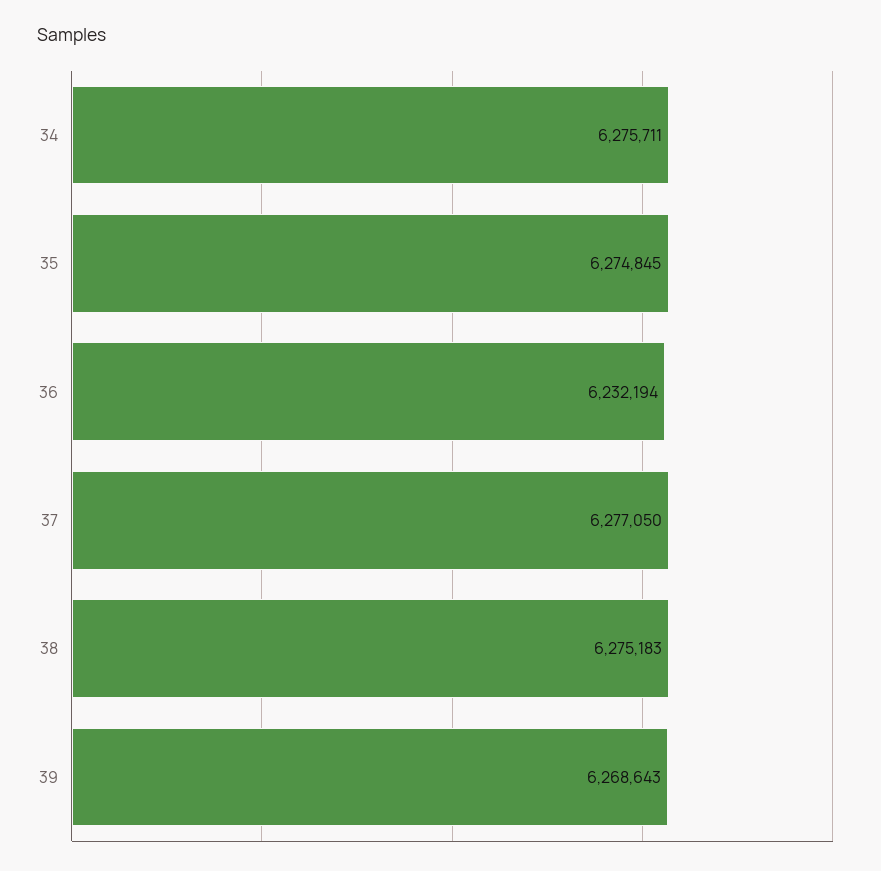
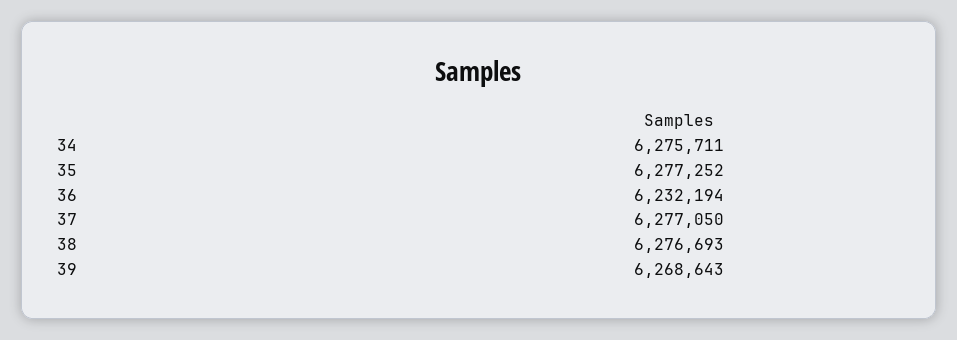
35: 6274845 -> 6277252
38: 6275183 -> 6276693

